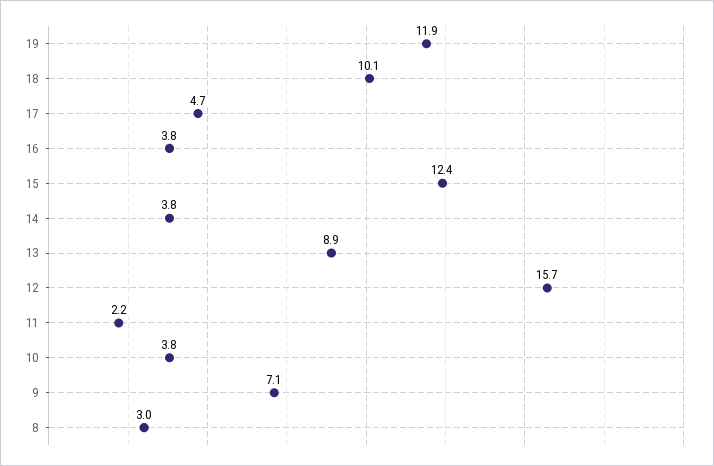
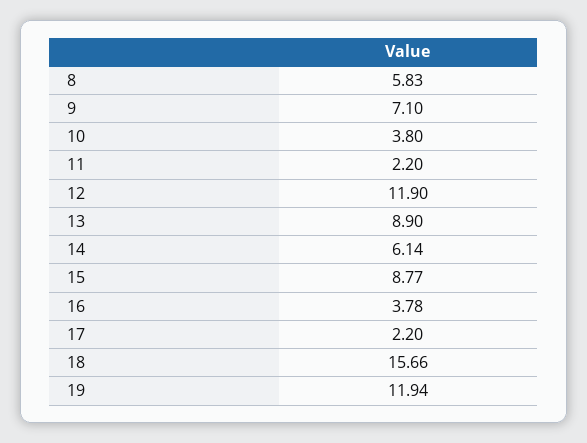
18: 10.1 -> 15.66
17: 4.7 -> 2.2
15: 12.4 -> 8.77
14: 3.8 -> 6.14
12: 15.7 -> 11.9
8: 3 -> 5.83

